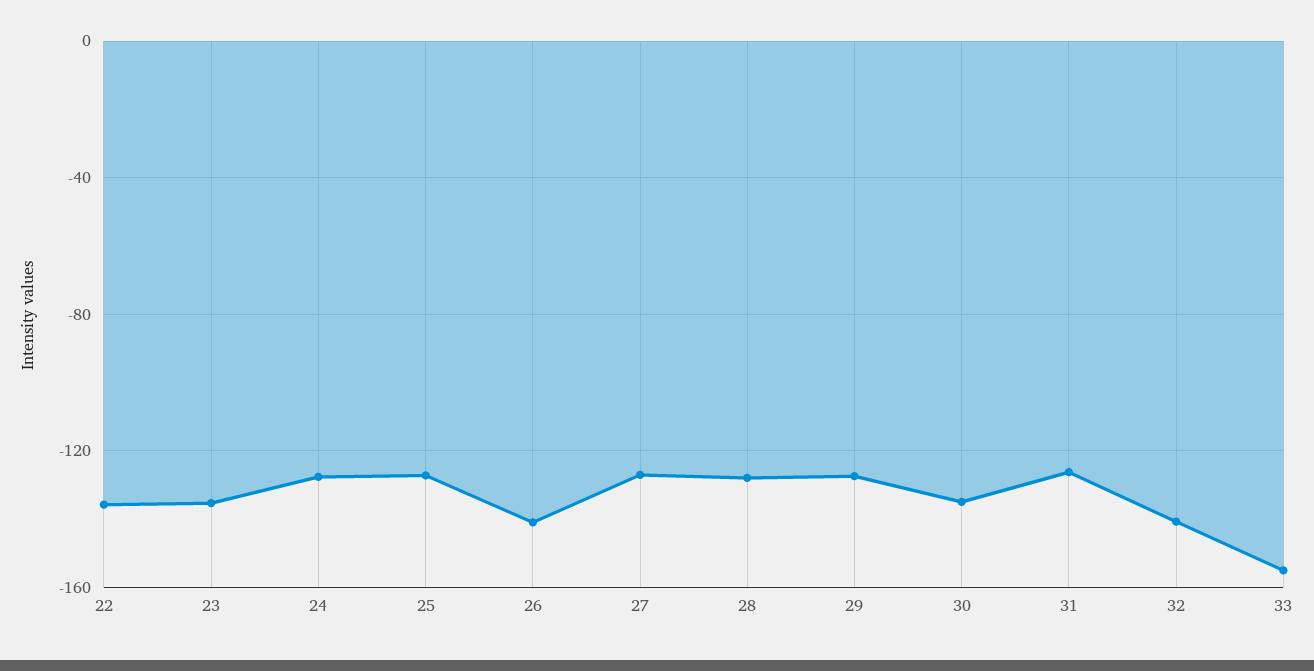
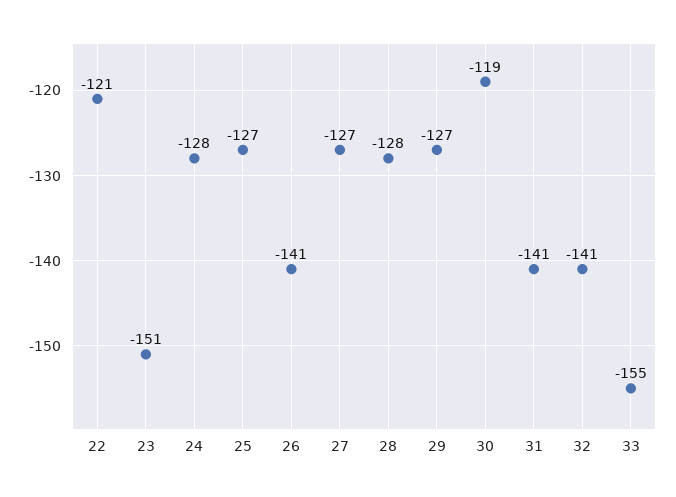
22: -135 -> -121
23: -135 -> -151
30: -135 -> -119
31: -125 -> -141

